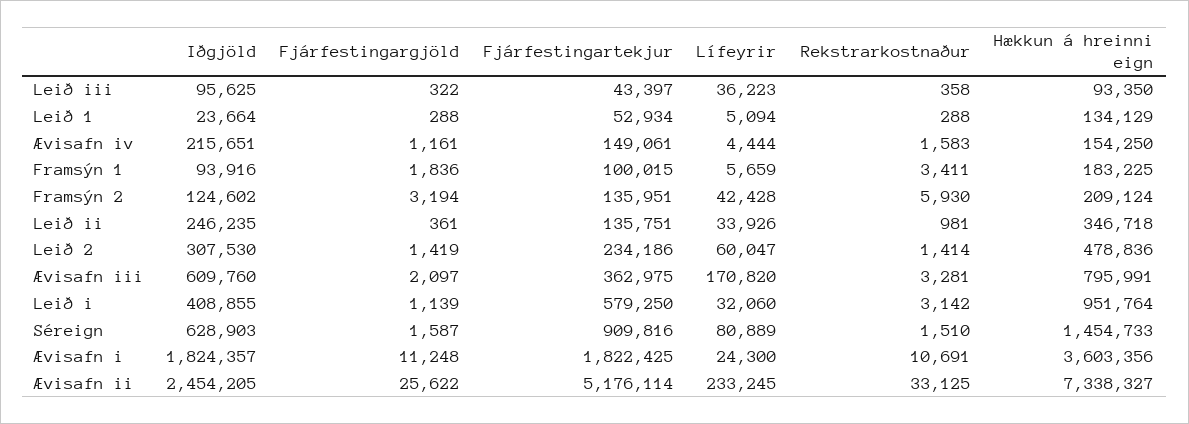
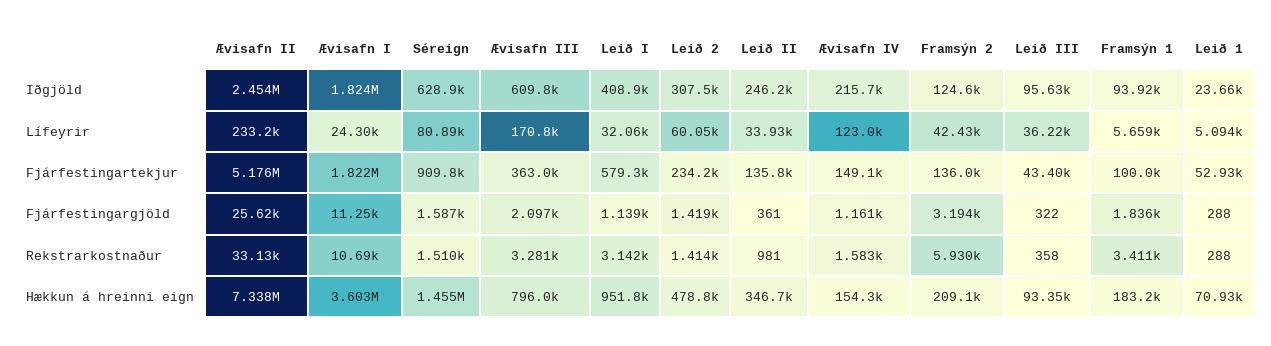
Hækkun á hreinni eign, Leið 1: 134129 -> 70930
Lífeyrir, Ævisafn iv: 4444 -> 123000

